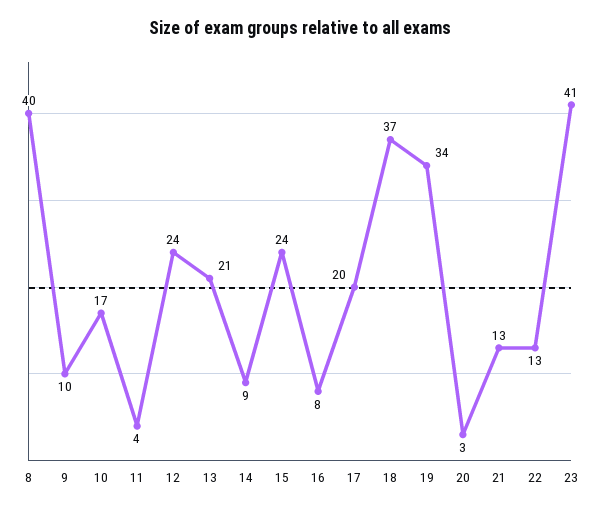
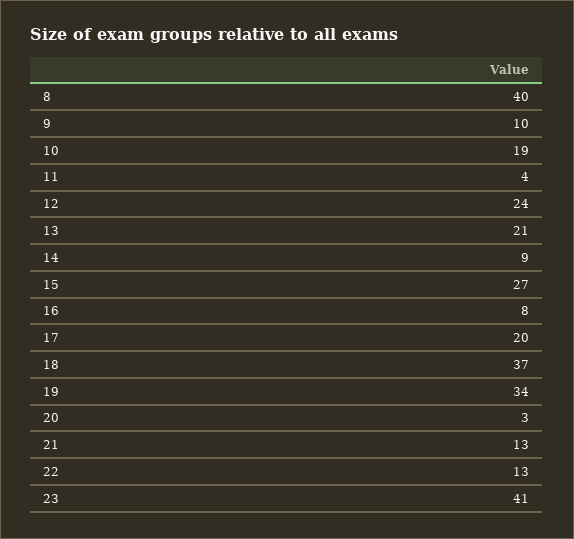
10: 17 -> 19
15: 24 -> 27

